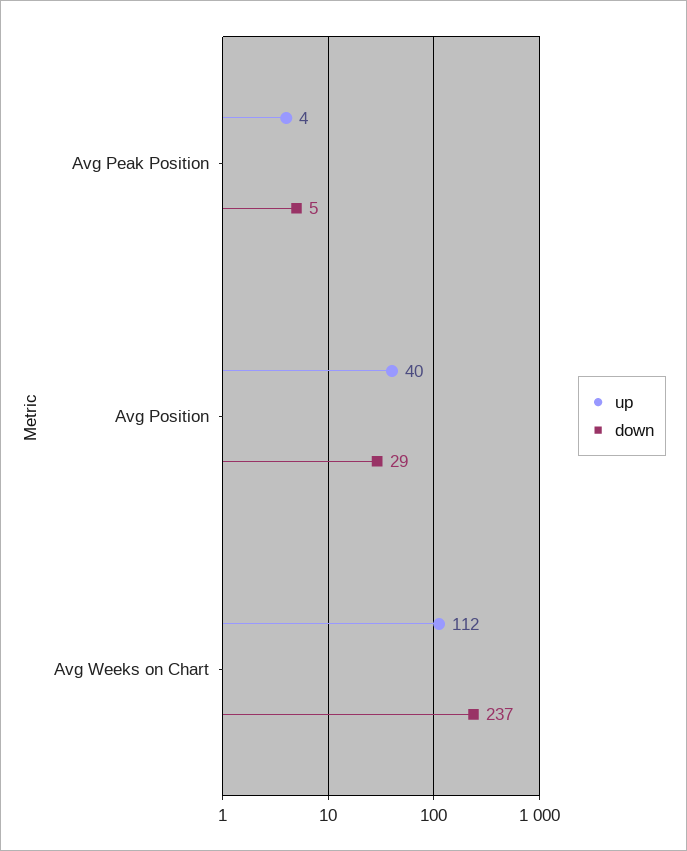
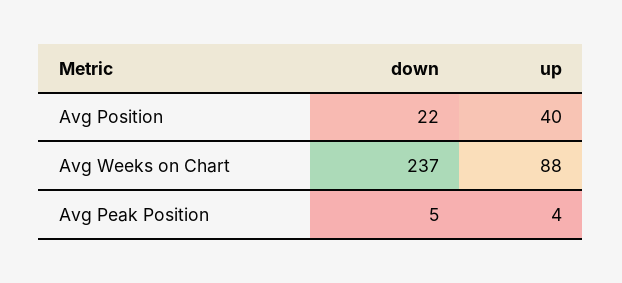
down, Avg Position: 29 -> 22
up, Avg Weeks on Chart: 112 -> 88

